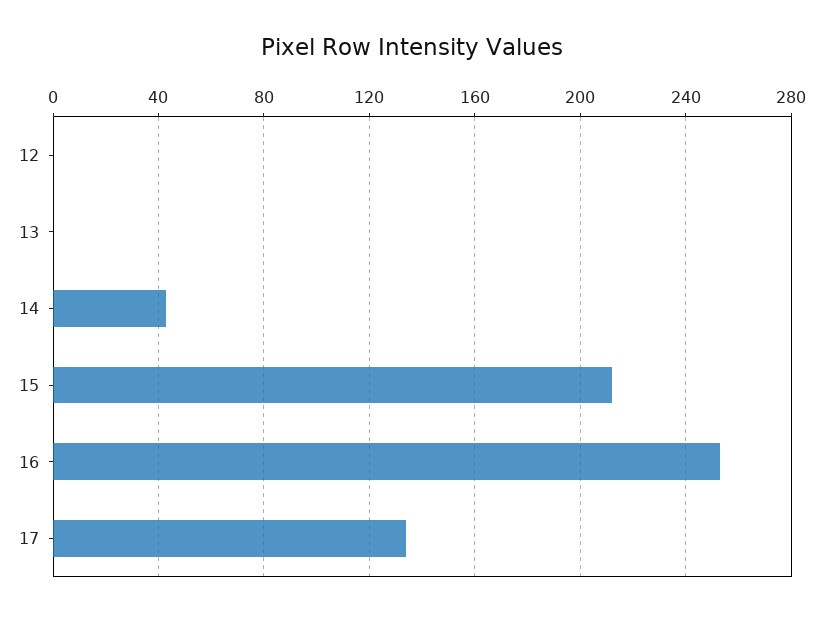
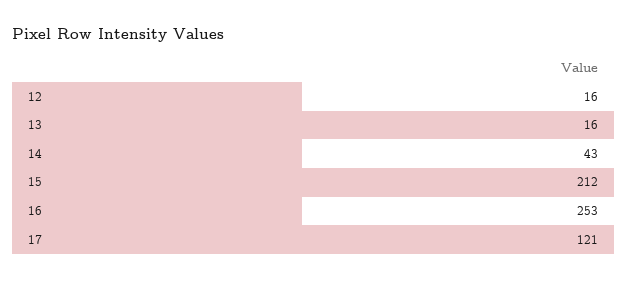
12: 0 -> 16
13: 0 -> 16
17: 135 -> 121

